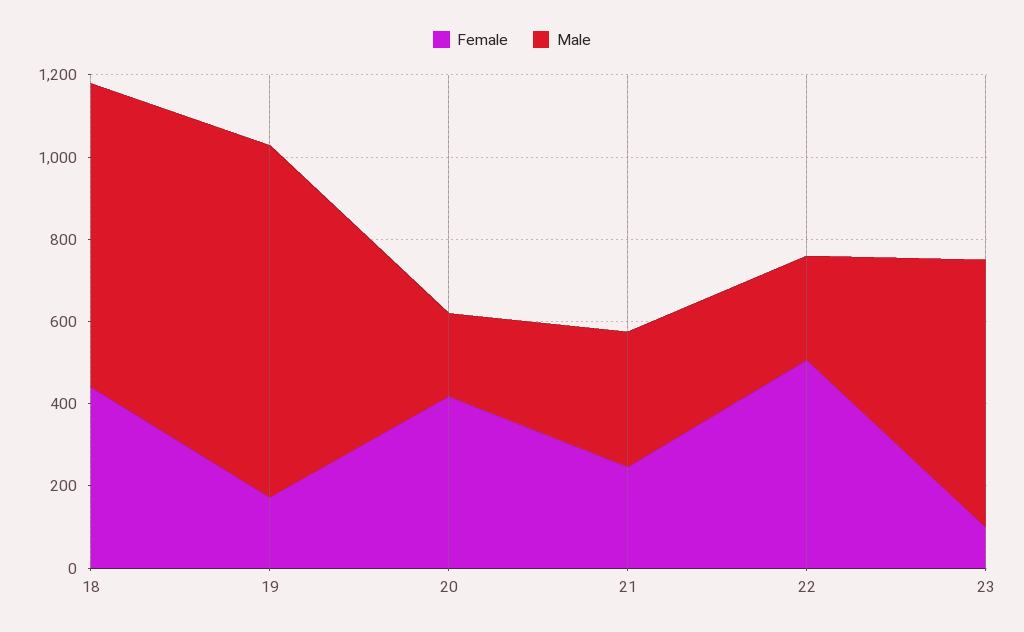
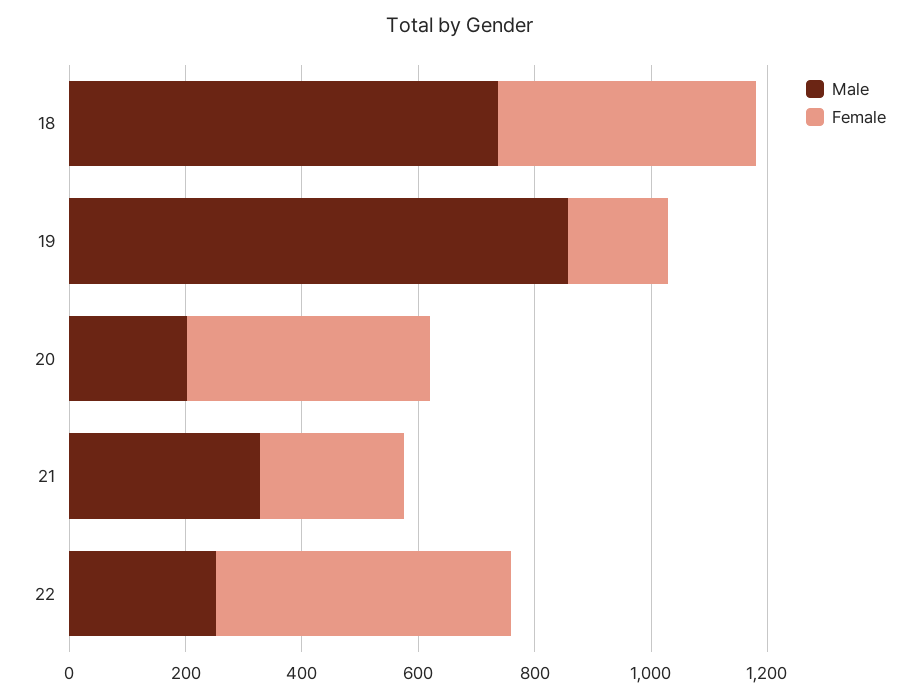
Female, 23: 100 -> none
Male, 23: 650 -> none

